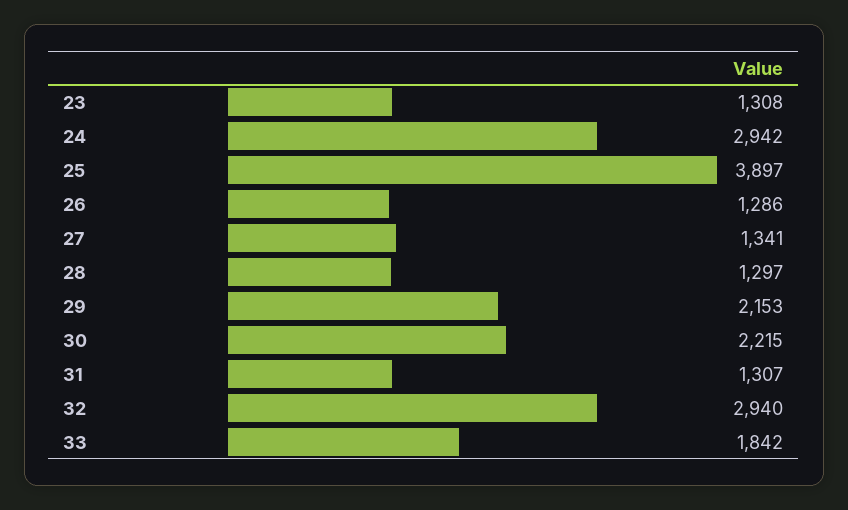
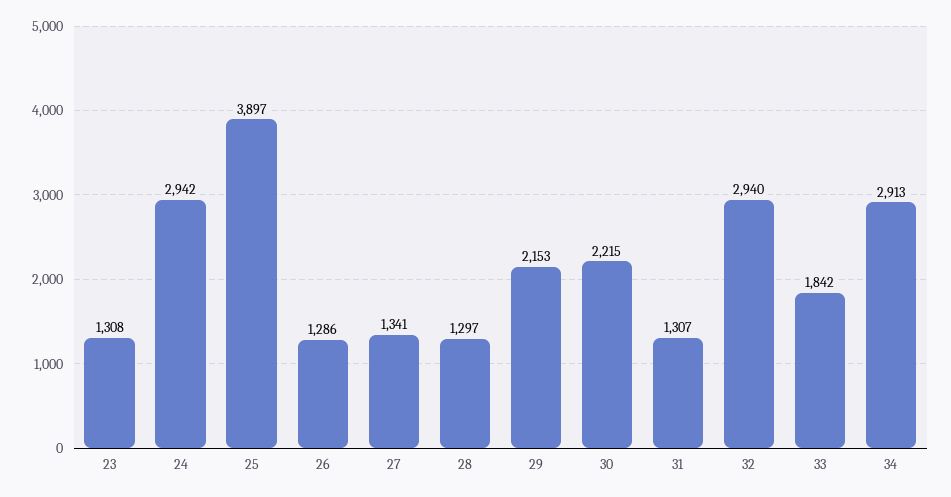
34: none -> 2913

